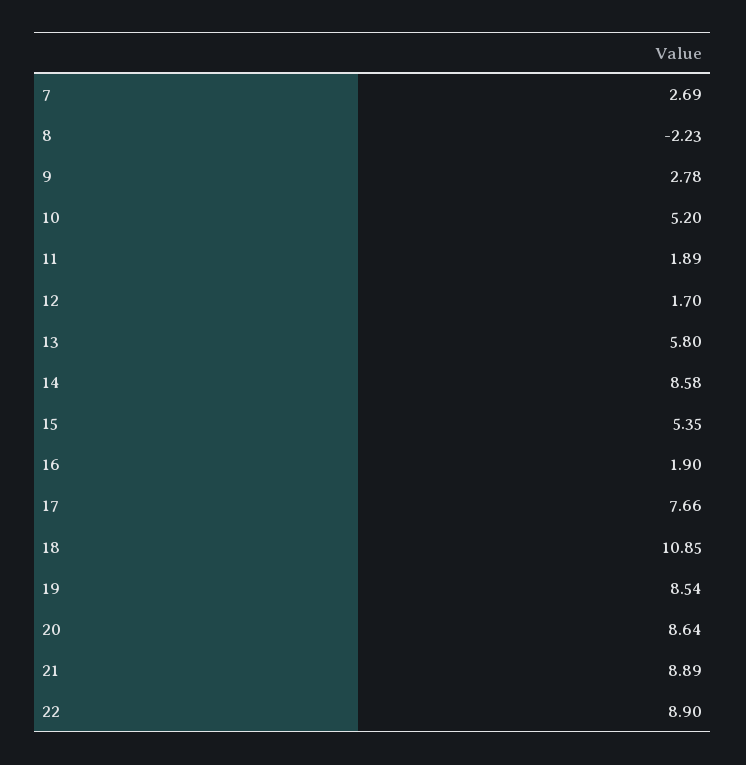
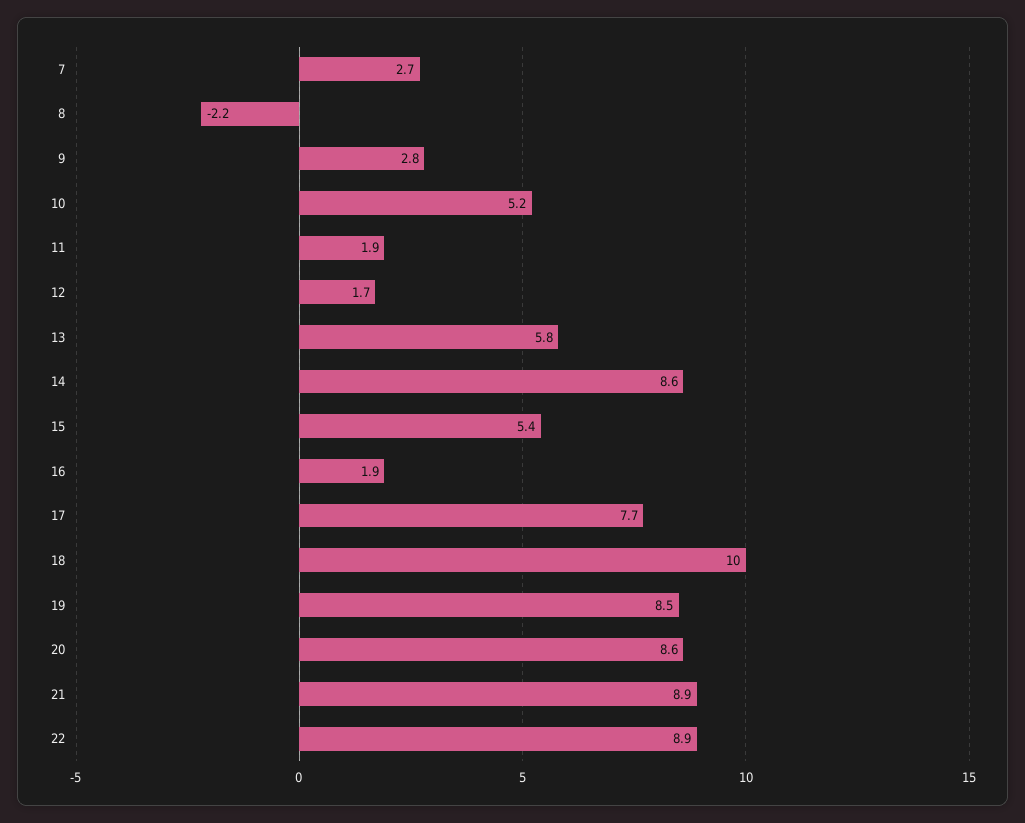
18: 10.85 -> 10

